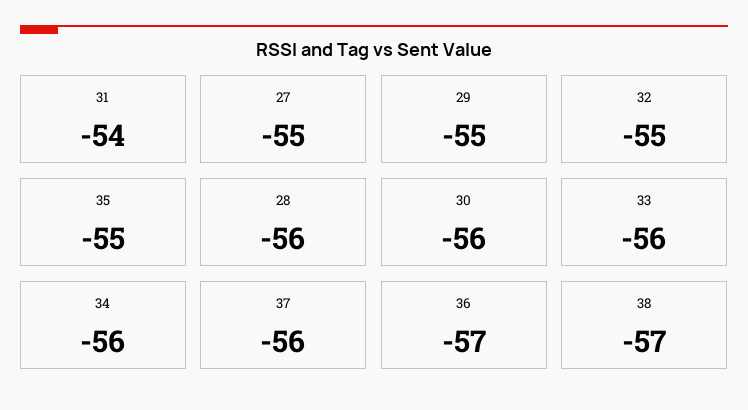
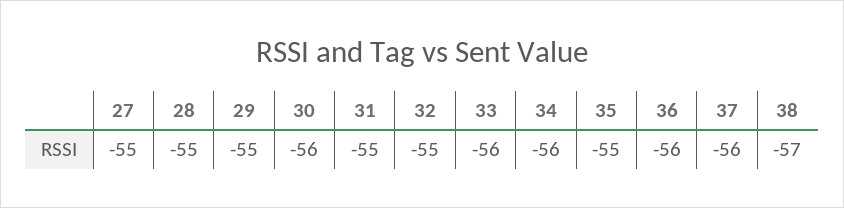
31: -54 -> -55
28: -56 -> -55
36: -57 -> -56

